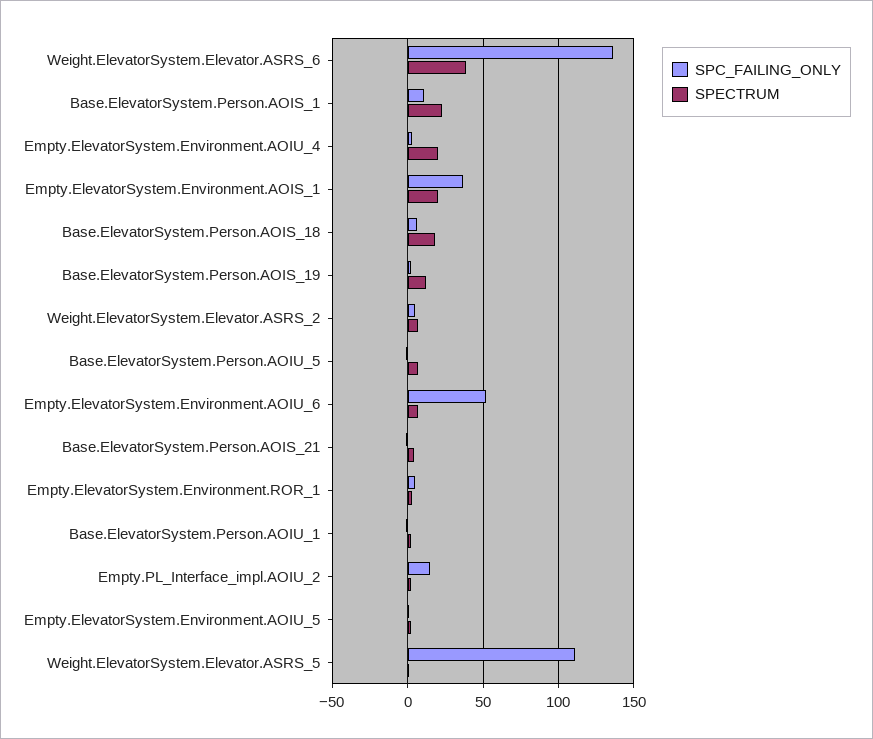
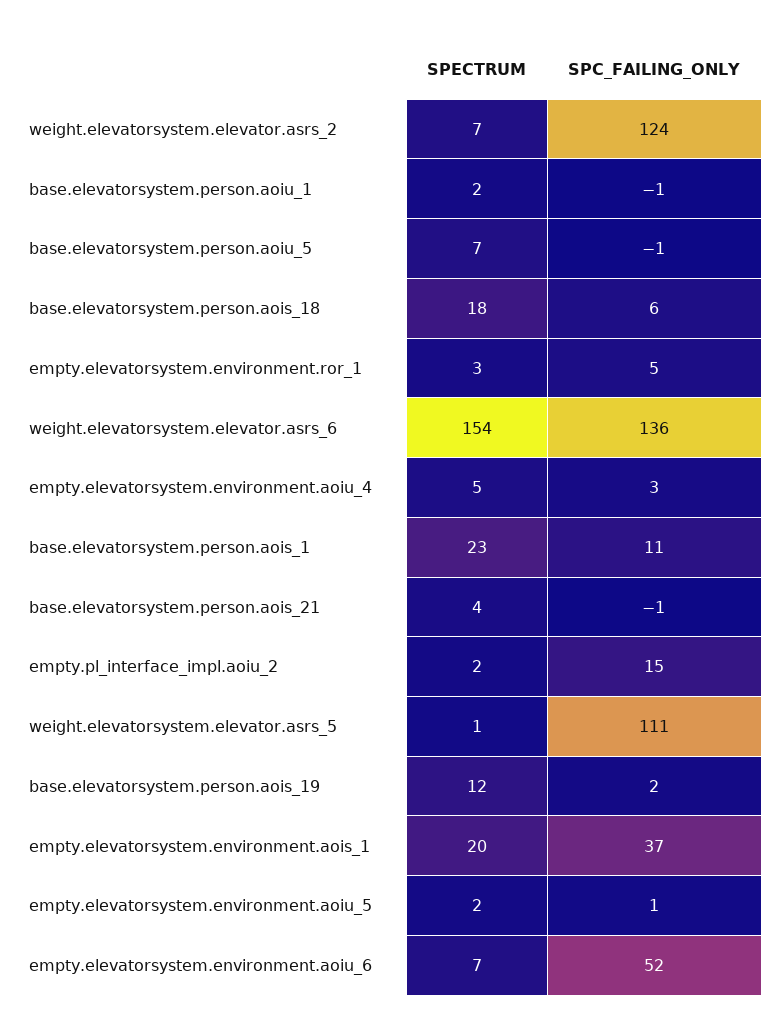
SPECTRUM, Weight.ElevatorSystem.Elevator.ASRS_6: 40 -> 154
SPECTRUM, Empty.ElevatorSystem.Environment.AOIU_4: 20 -> 5
SPC_FAILING_ONLY, Weight.ElevatorSystem.Elevator.ASRS_2: 5 -> 124

